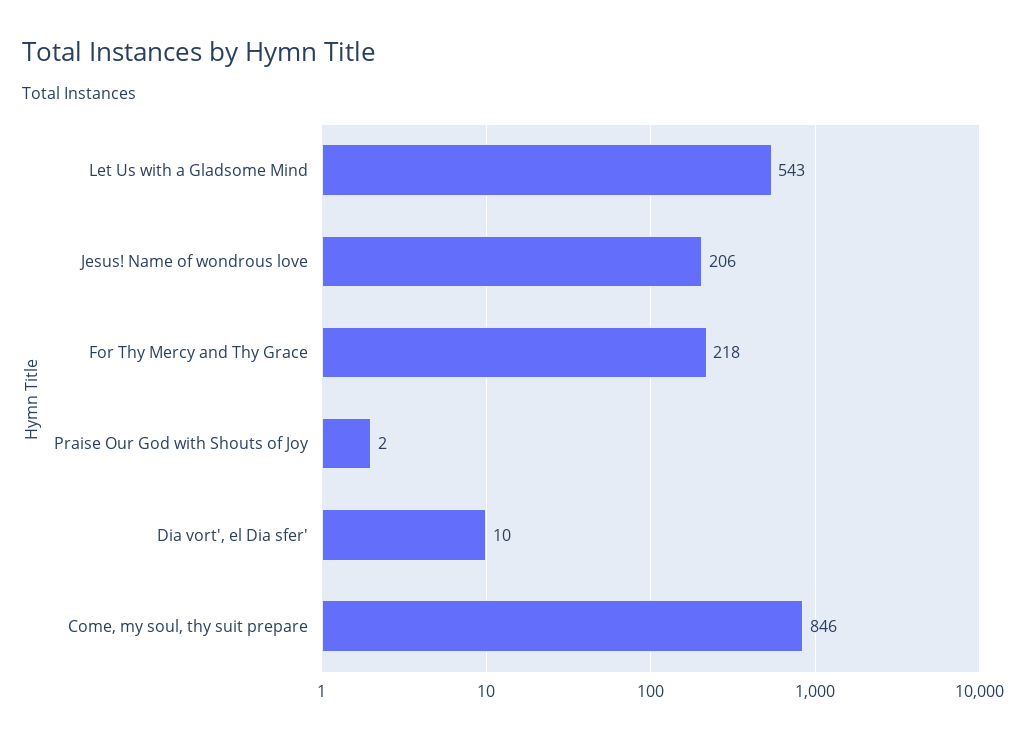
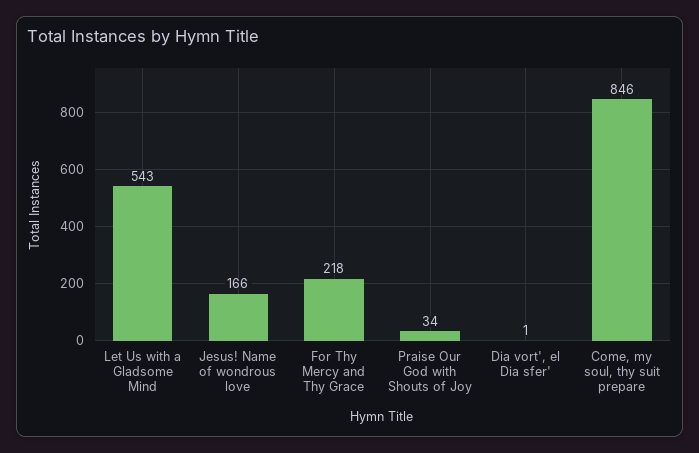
Jesus! Name of wondrous love: 206 -> 166
Praise Our God with Shouts of Joy: 2 -> 34
Dia vort', el Dia sfer': 10 -> 1

